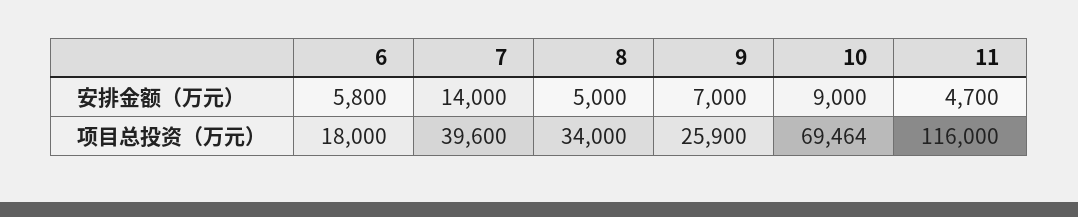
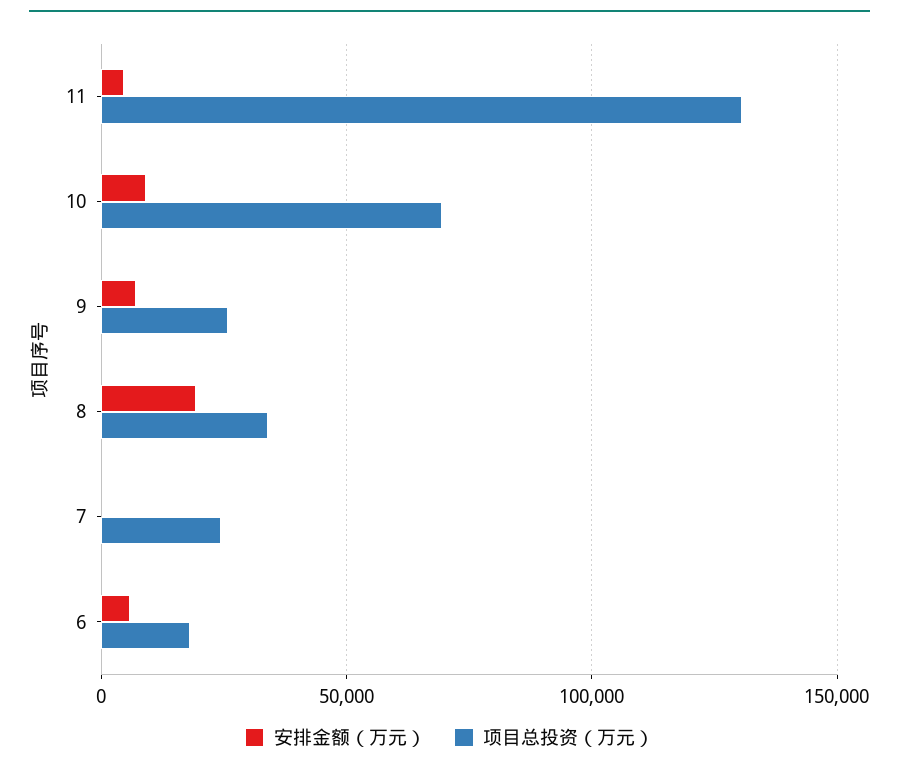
安排金额（万元）, 7: 14000 -> 0
安排金额（万元）, 8: 5000 -> 20000
项目总投资（万元）, 7: 39600 -> 25000
项目总投资（万元）, 11: 116000 -> 130000

